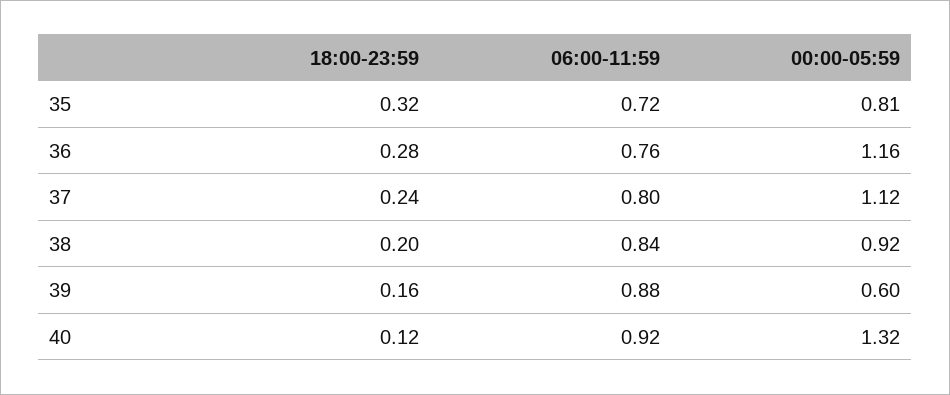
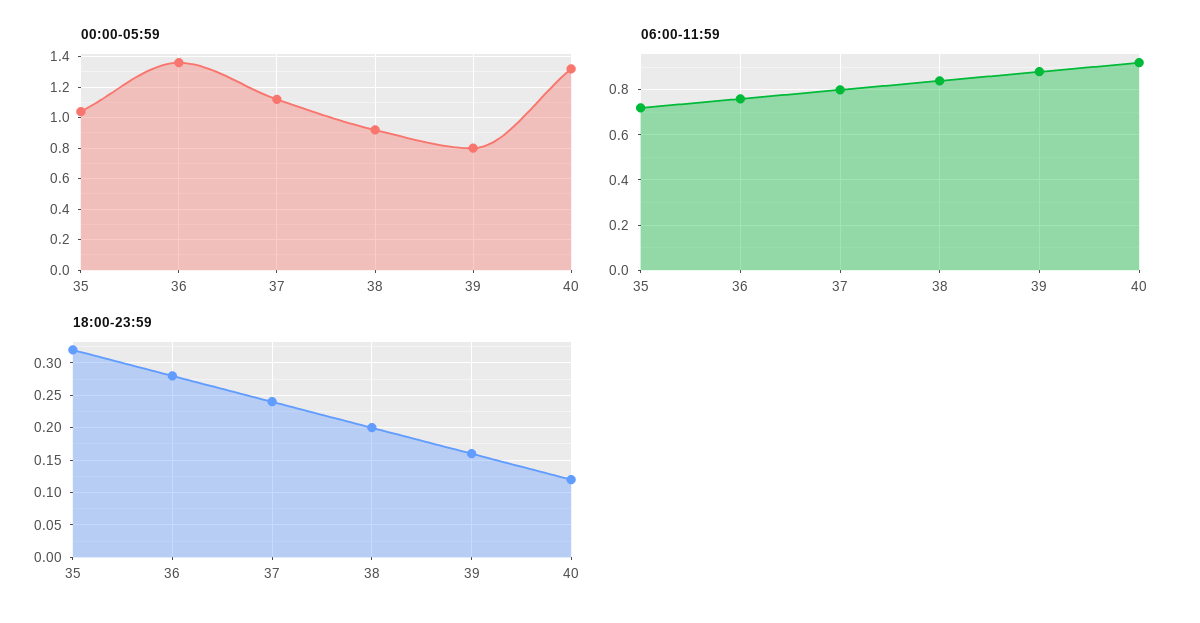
00:00-05:59, 35: 0.81 -> 1.05
00:00-05:59, 36: 1.16 -> 1.35
00:00-05:59, 39: 0.6 -> 0.8

